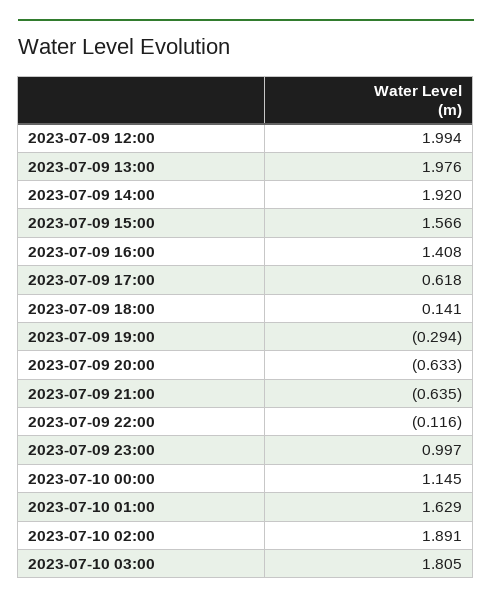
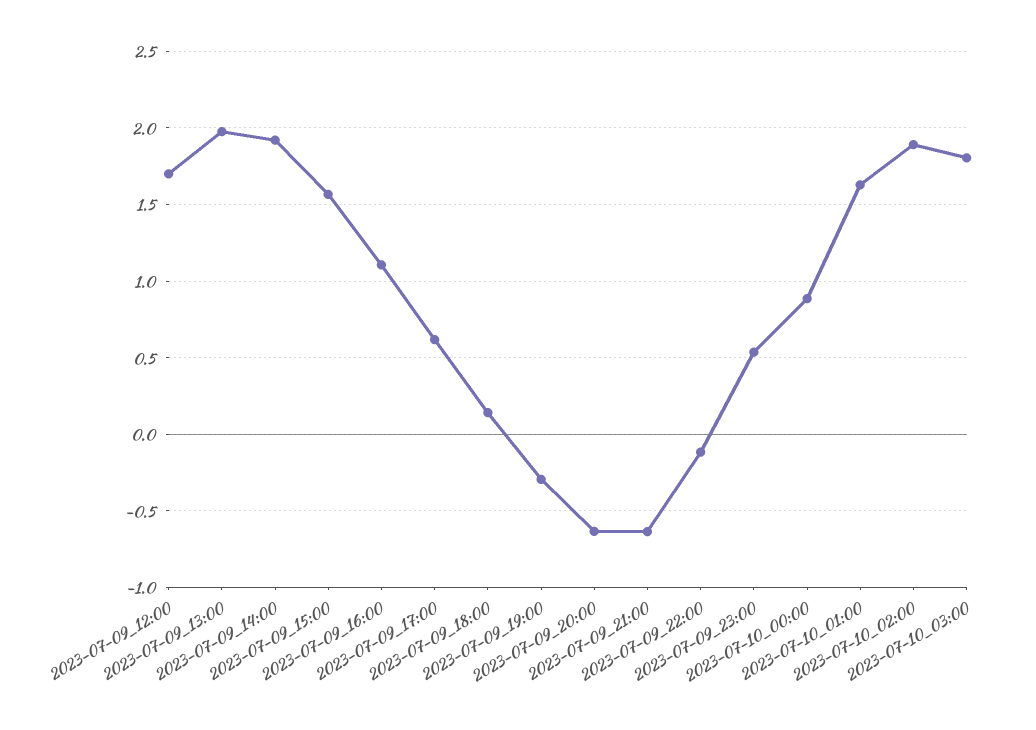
2023-07-09 12:00: 1.994 -> 1.7
2023-07-09 16:00: 1.408 -> 1.1
2023-07-09 23:00: 0.997 -> 0.55
2023-07-10 00:00: 1.145 -> 0.9

